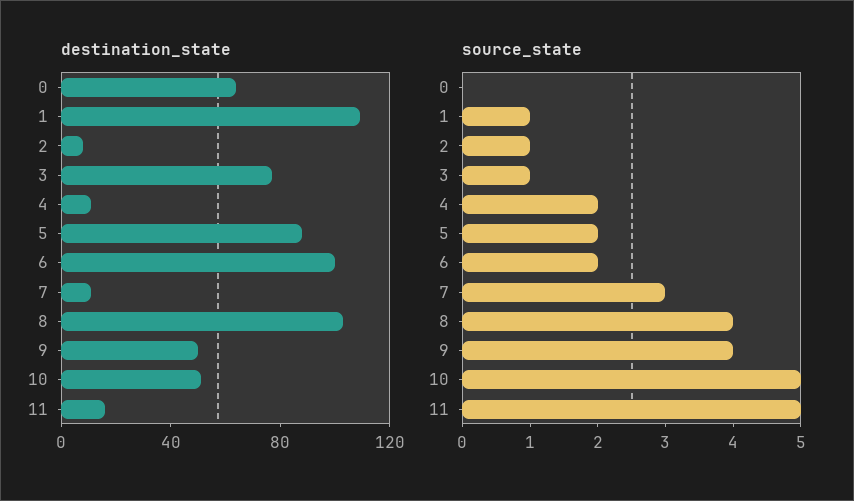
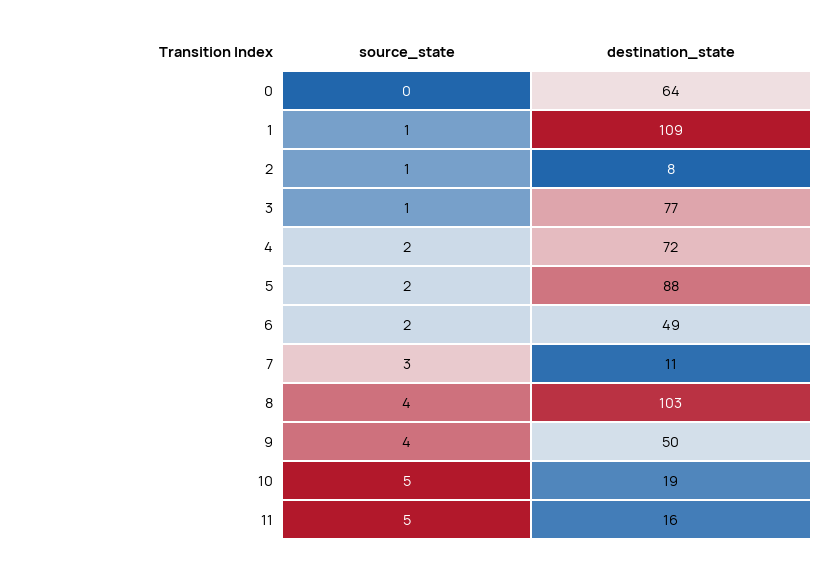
destination_state, 4: 10 -> 72
destination_state, 6: 100 -> 49
destination_state, 10: 50 -> 19

